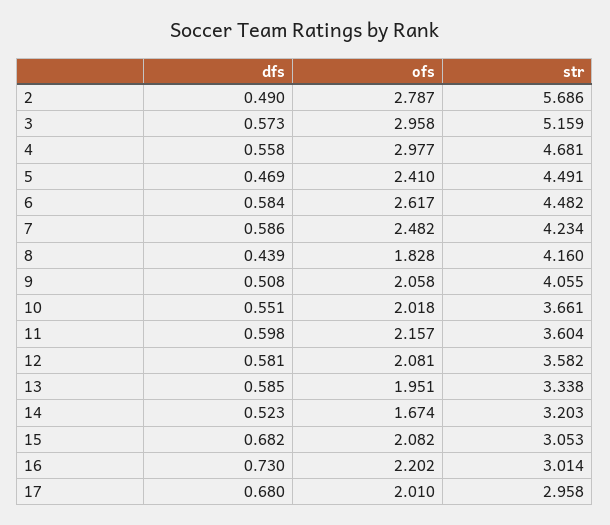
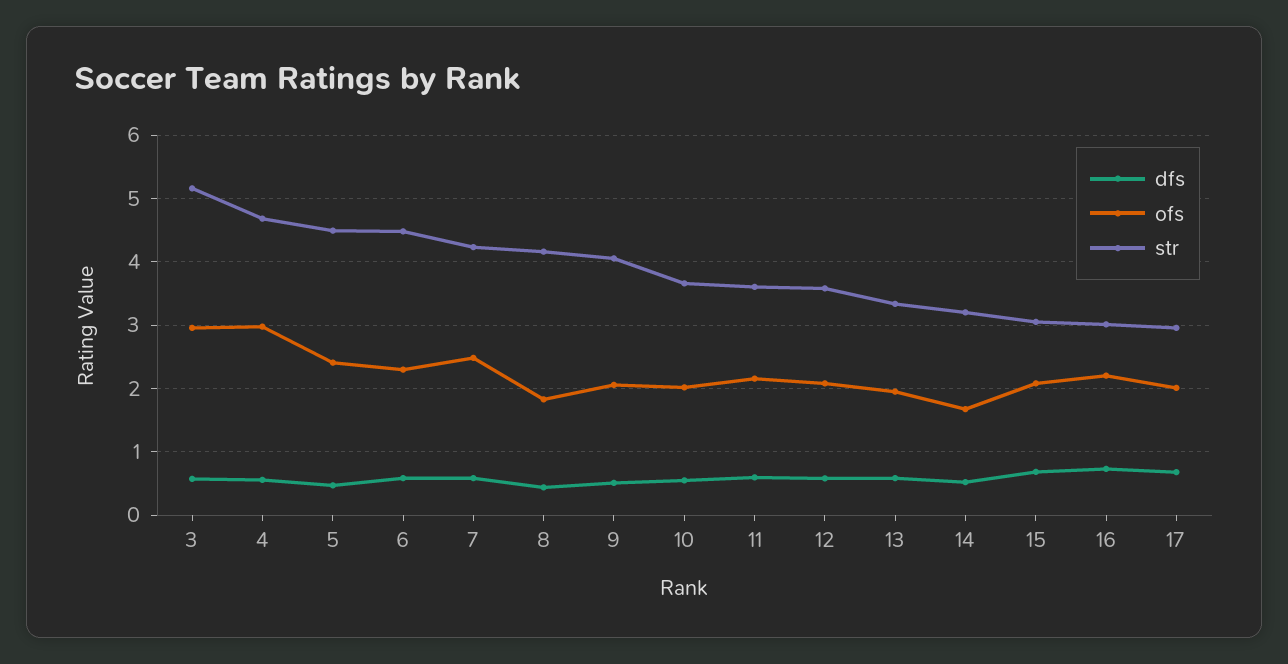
dfs, 2: 0.49 -> none
ofs, 2: 2.787 -> none
str, 2: 5.686 -> none
ofs, 6: 2.617 -> 2.3

